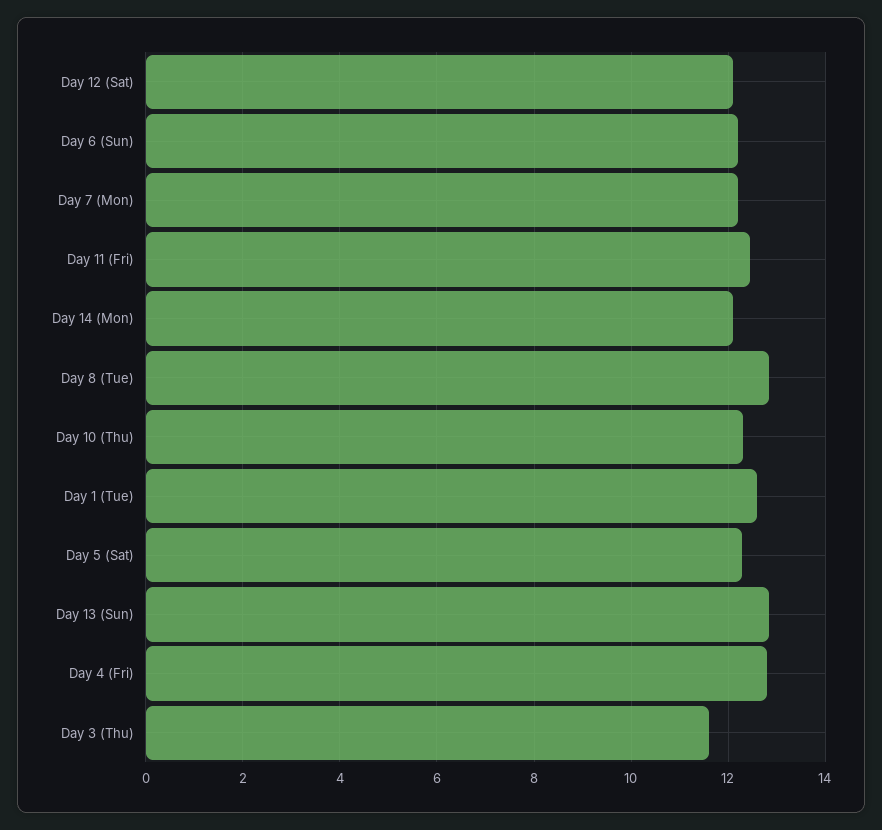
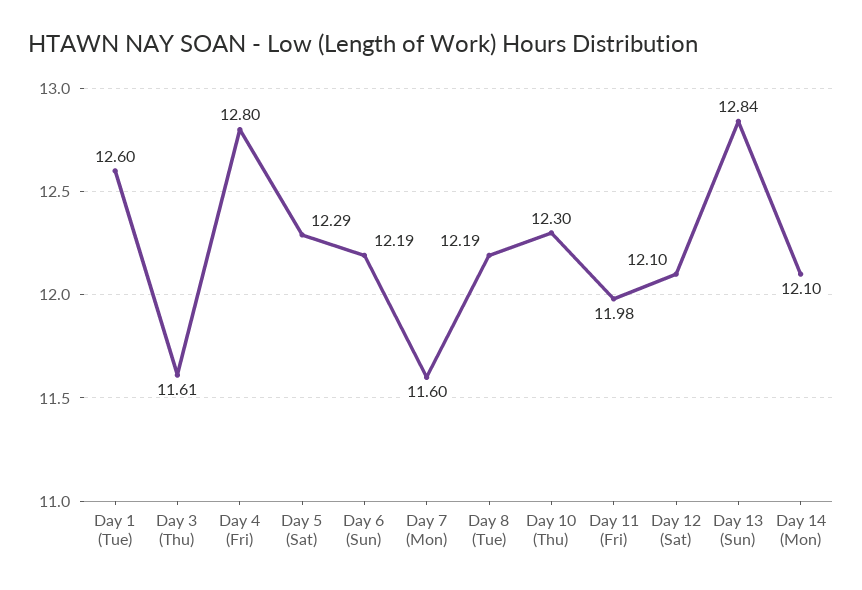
Day 7 (Mon): 12.2 -> 11.6
Day 11 (Fri): 12.4 -> 11.98
Day 8 (Tue): 12.8 -> 12.19

